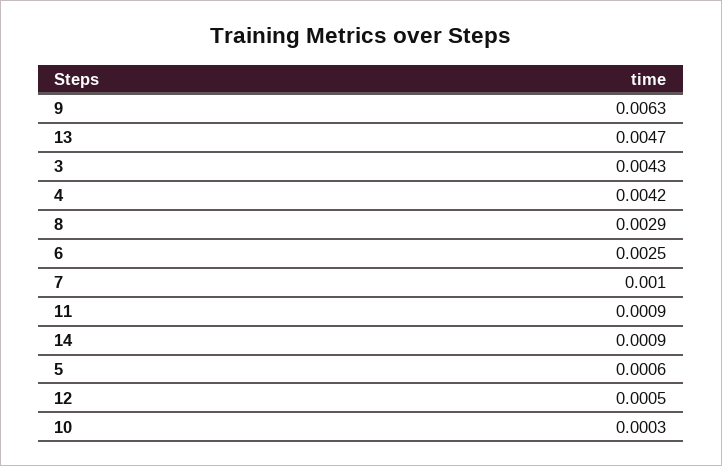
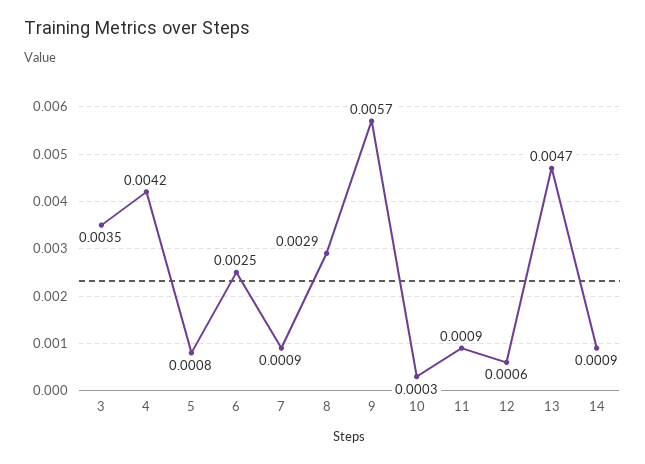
9: 0.0063 -> 0.0057
3: 0.0043 -> 0.0035
7: 0.001 -> 0.0009
5: 0.0006 -> 0.0008
12: 0.0005 -> 0.0006

